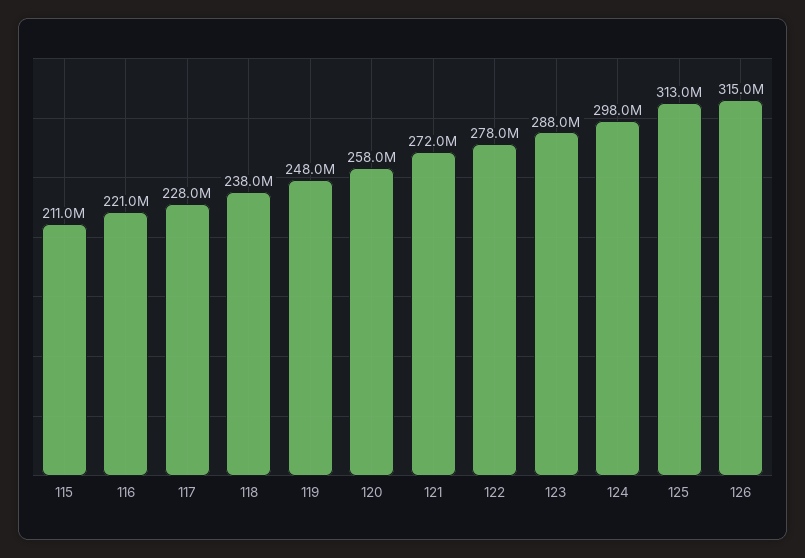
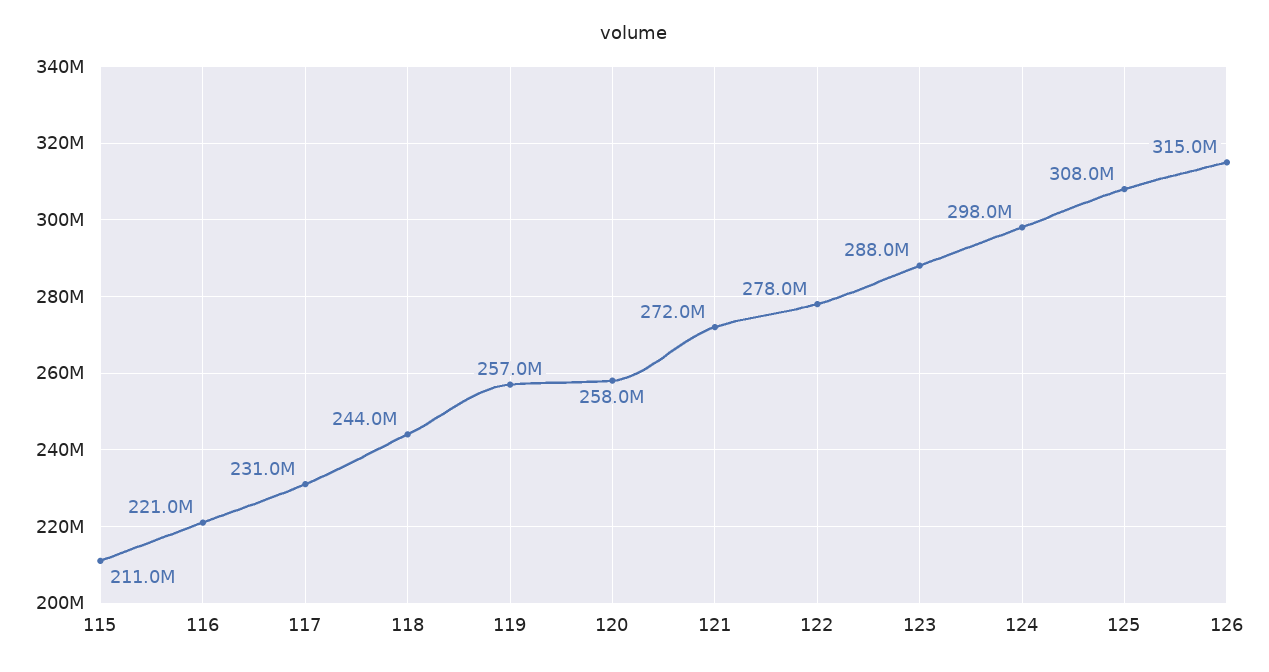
117: 228000000 -> 231000000
118: 238000000 -> 244000000
119: 248000000 -> 257000000
125: 313000000 -> 308000000

